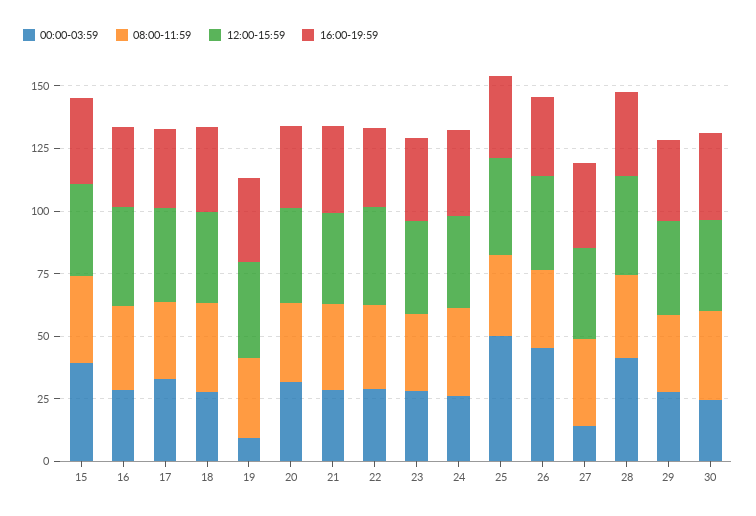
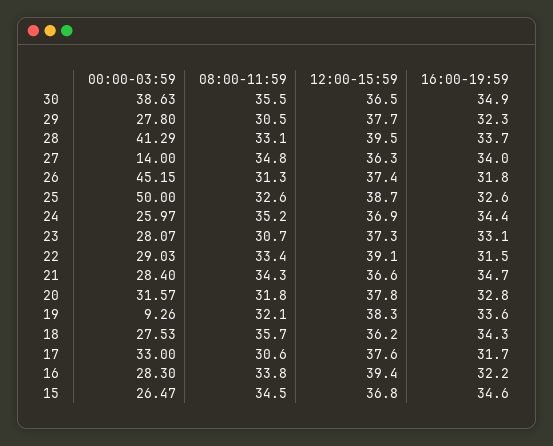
00:00-03:59, 15: 40 -> 26.47
00:00-03:59, 30: 25 -> 38.63

